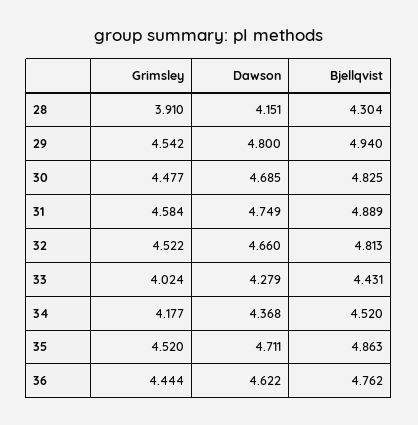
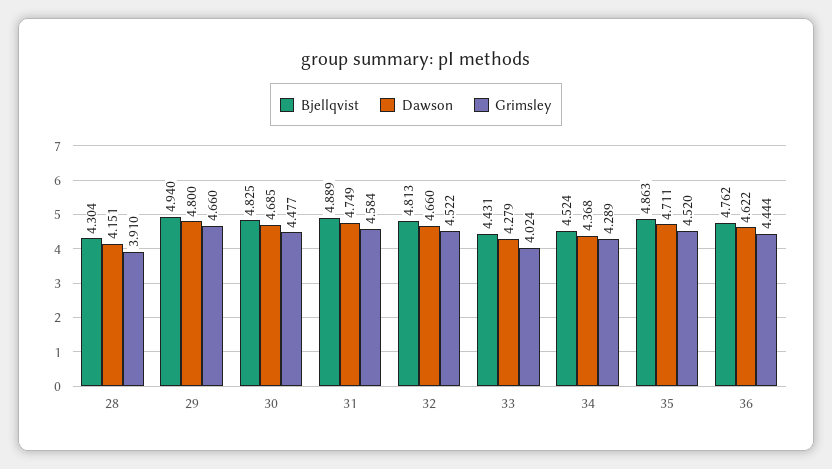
Grimsley, 29: 4.542 -> 4.66
Grimsley, 34: 4.177 -> 4.289
Bjellqvist, 34: 4.52 -> 4.524

